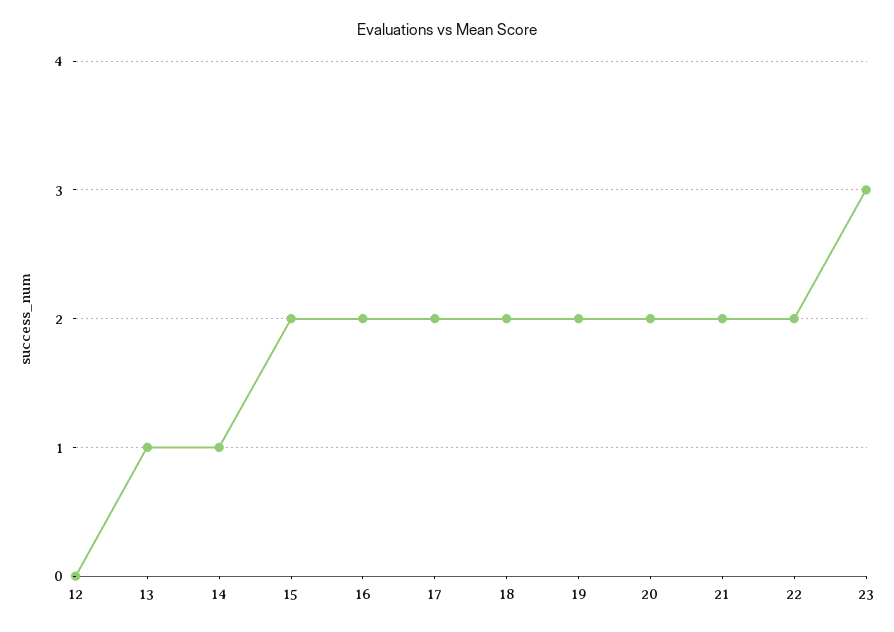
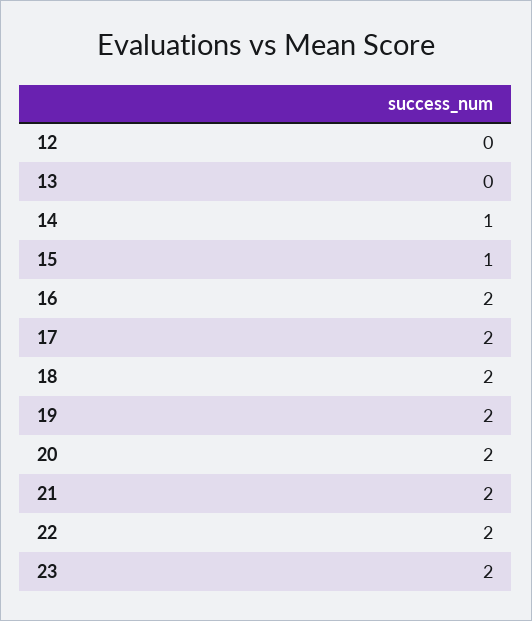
13: 1 -> 0
15: 2 -> 1
23: 3 -> 2

